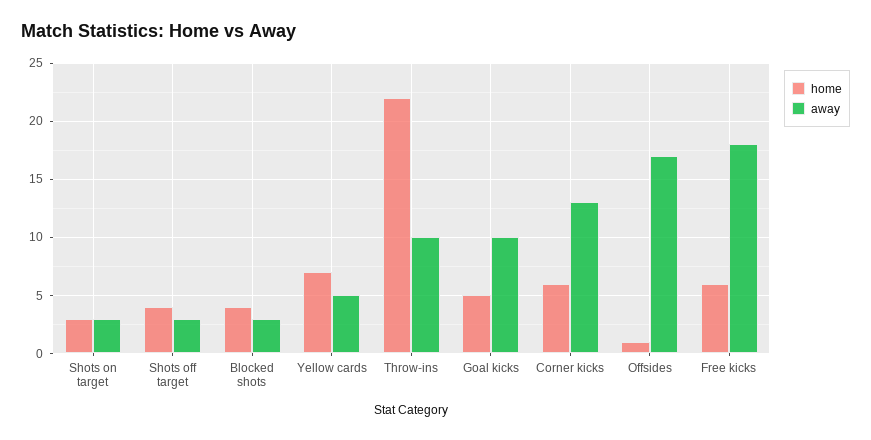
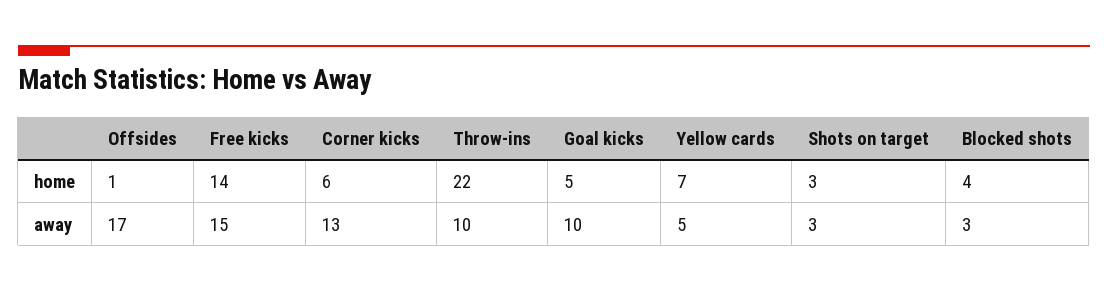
home, Shots off target: 4 -> none
away, Shots off target: 3 -> none
home, Free kicks: 6 -> 14
away, Free kicks: 18 -> 15

